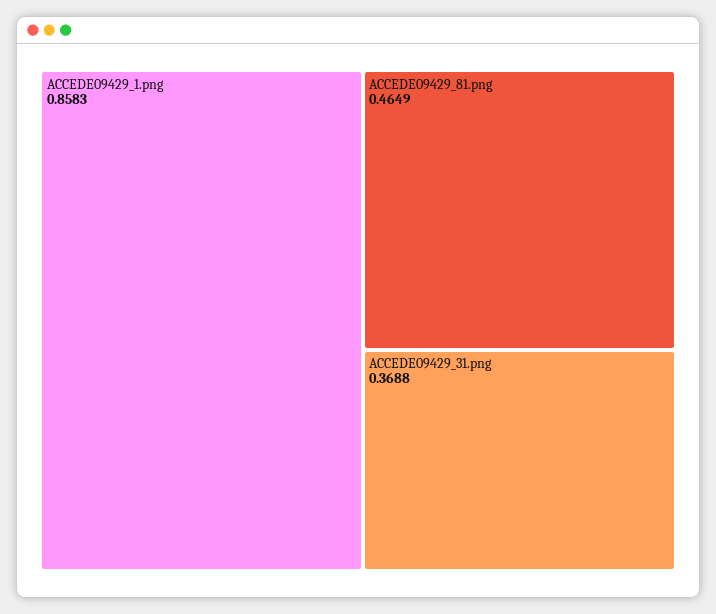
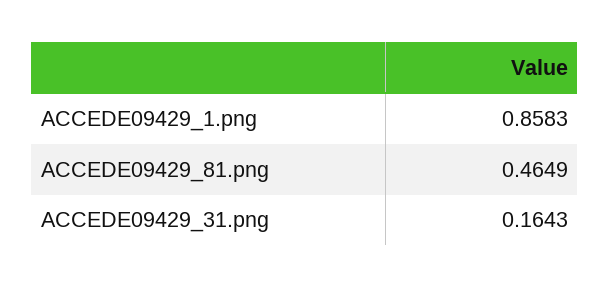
ACCEDE09429_31.png: 0.3688 -> 0.1643

